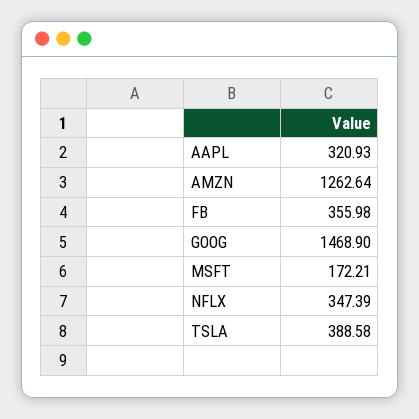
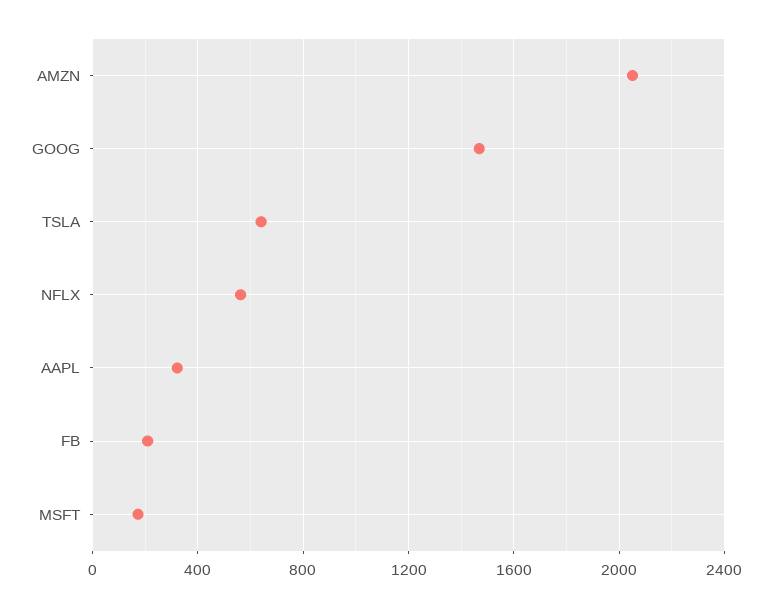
AMZN: 1262.64 -> 2050
FB: 355.98 -> 200
NFLX: 347.39 -> 550
TSLA: 388.58 -> 650

